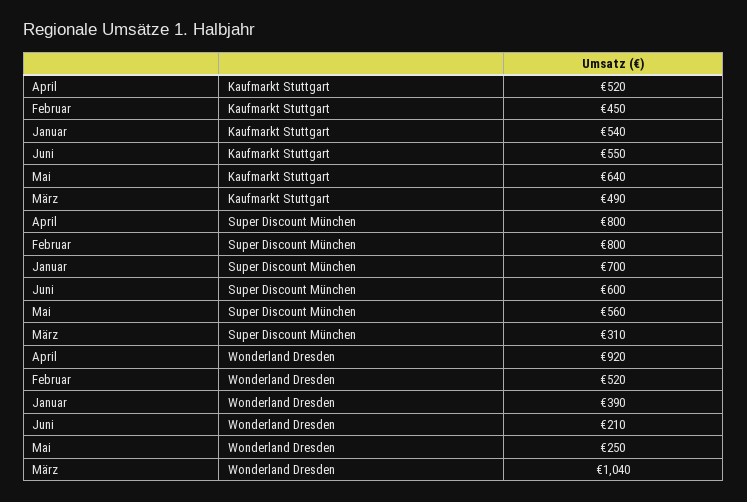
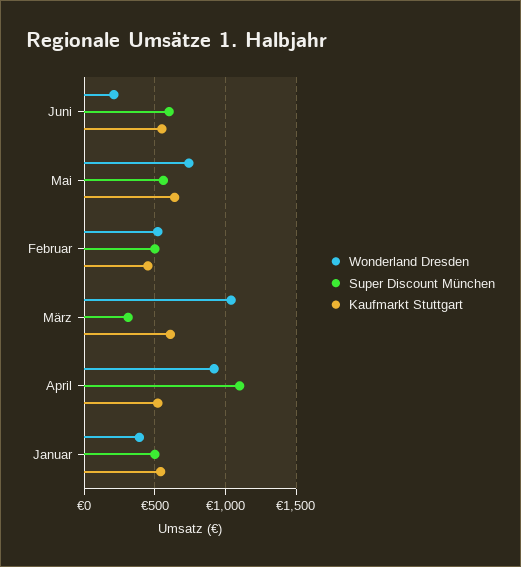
Kaufmarkt Stuttgart, März: 490 -> 600
Super Discount München, April: 800 -> 1100
Super Discount München, Februar: 800 -> 500
Super Discount München, Januar: 700 -> 500
Wonderland Dresden, Mai: 250 -> 750

